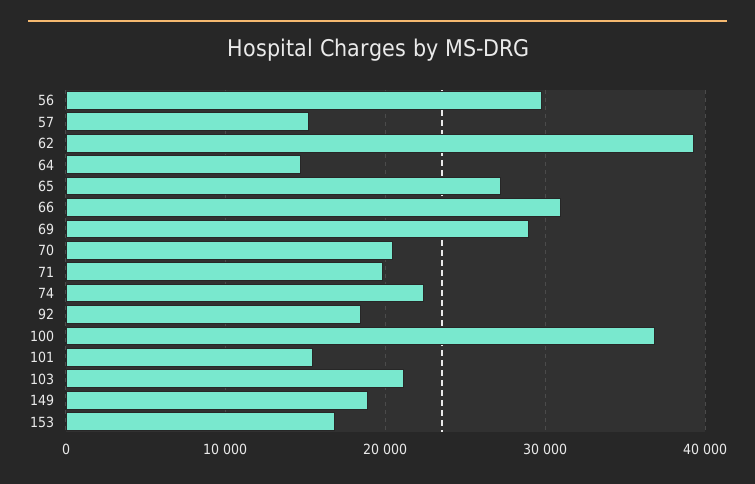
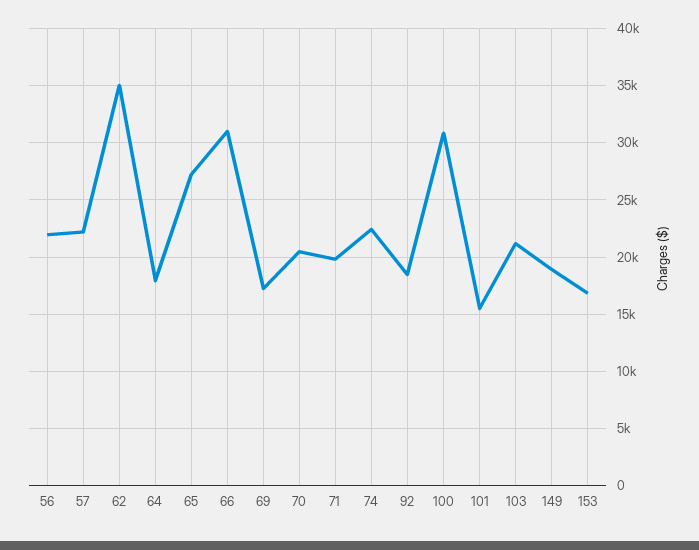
56: 30000 -> 22000
57: 15000 -> 22000
62: 39000 -> 35000
64: 15000 -> 18000
69: 29000 -> 17000
100: 37000 -> 31000

